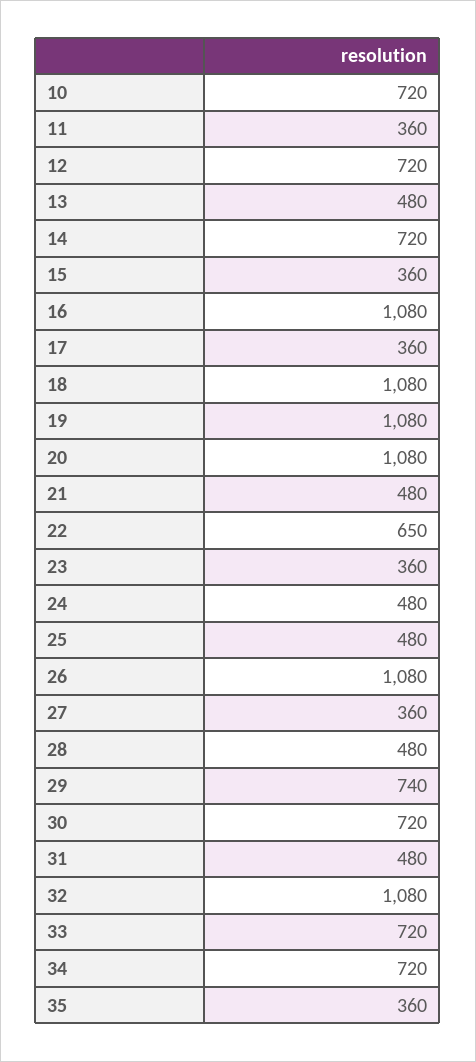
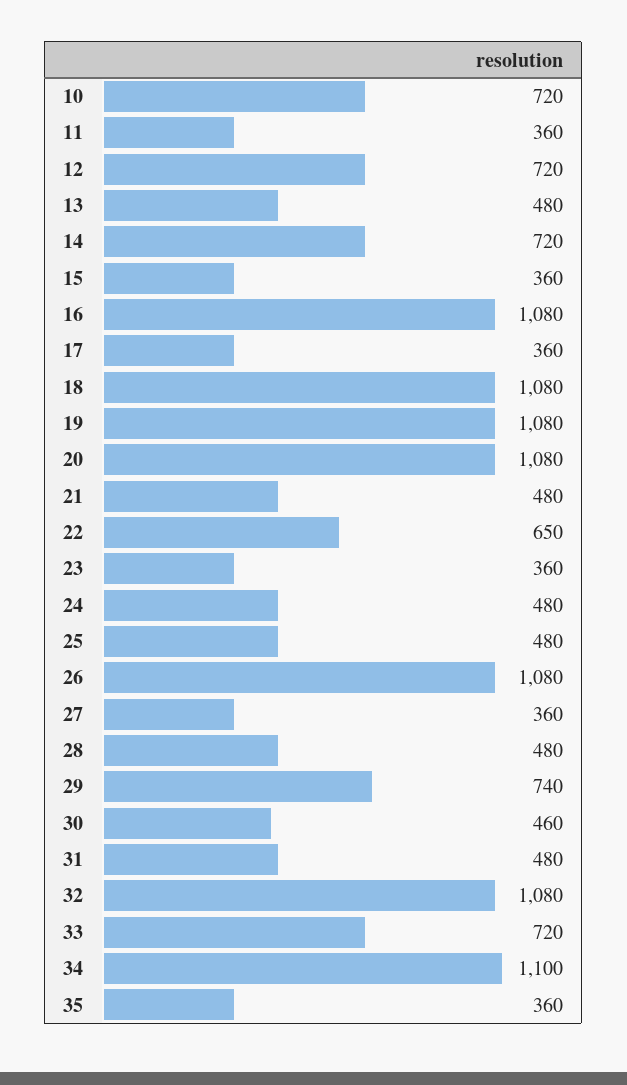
30: 720 -> 460
34: 720 -> 1100

